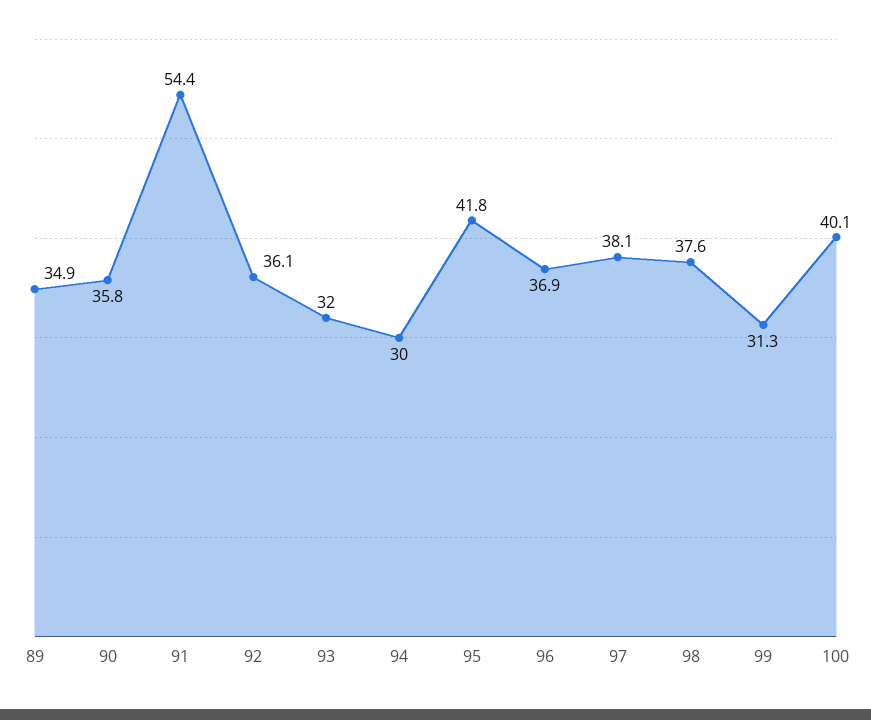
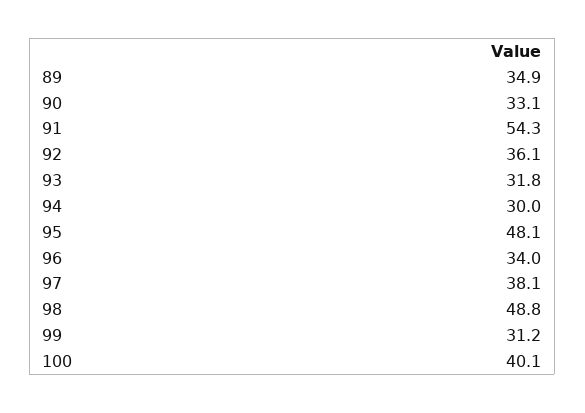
90: 35.8 -> 33.1
91: 54.4 -> 54.3
93: 32 -> 31.8
95: 41.8 -> 48.1
96: 36.9 -> 34
98: 37.6 -> 48.8
99: 31.3 -> 31.2

